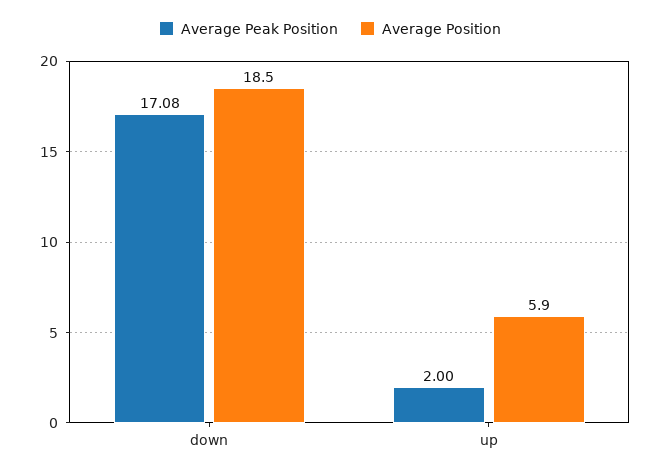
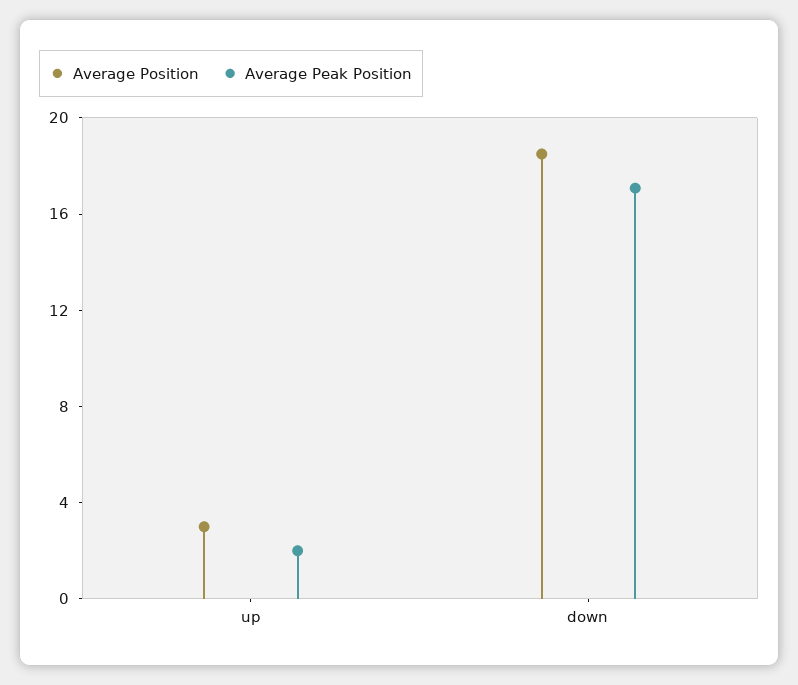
Average Position, up: 5.9 -> 3

